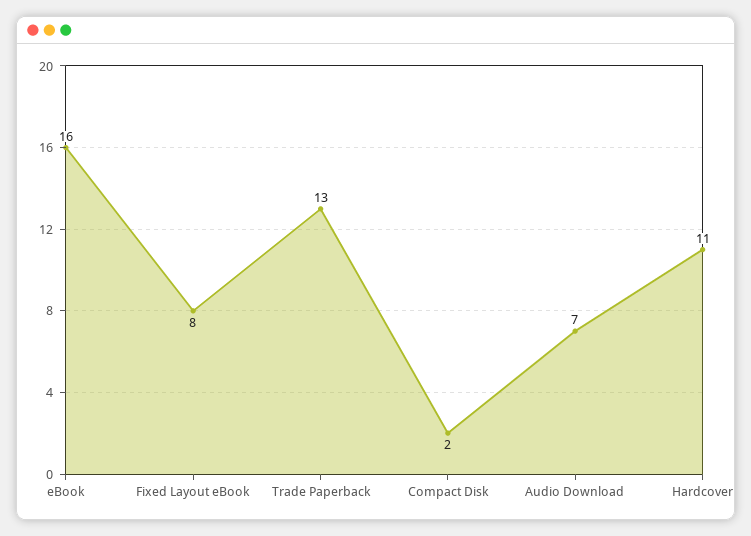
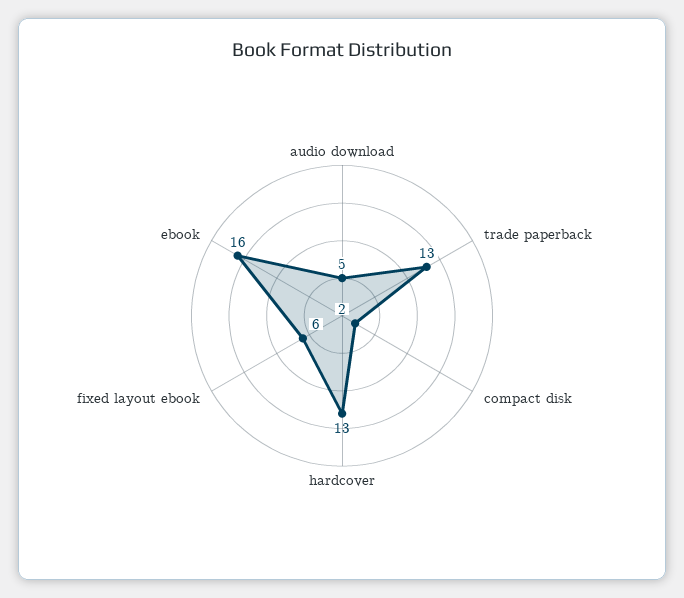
Fixed Layout eBook: 8 -> 6
Audio Download: 7 -> 5
Hardcover: 11 -> 13

